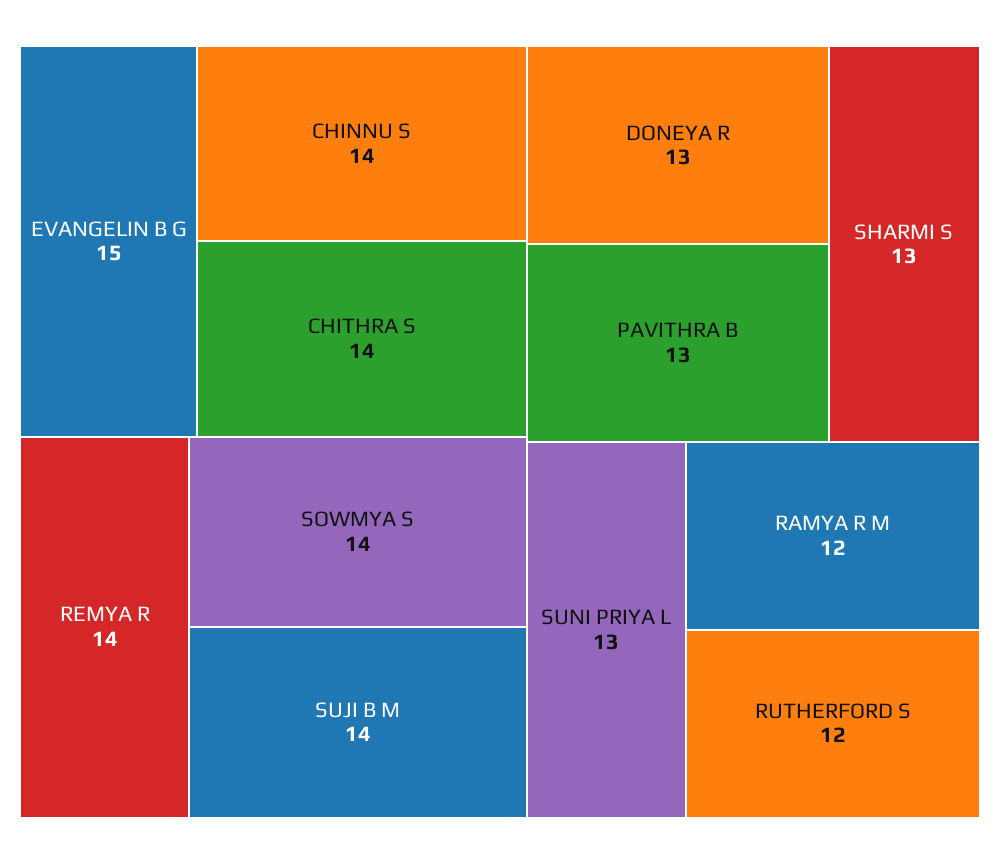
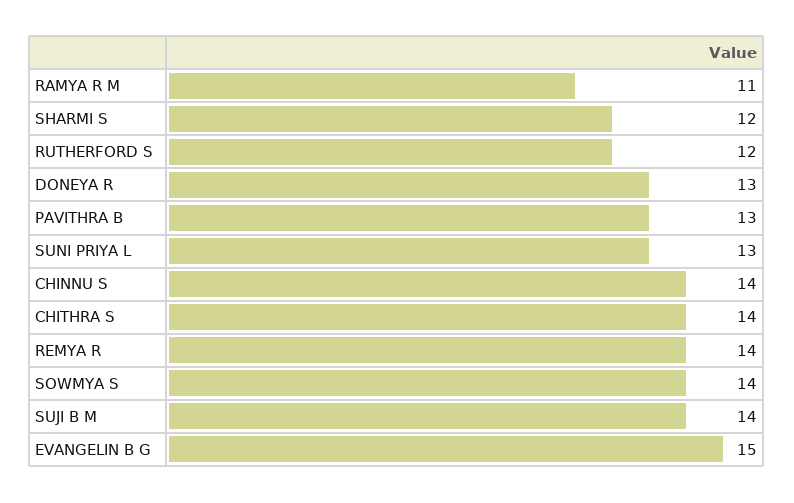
SHARMI S: 13 -> 12
RAMYA R M: 12 -> 11

